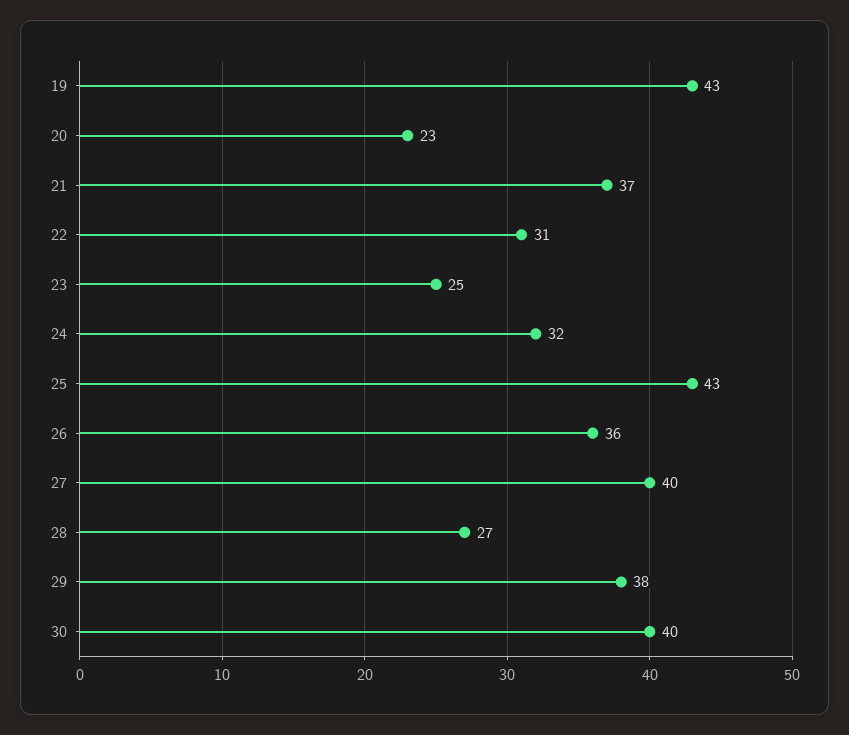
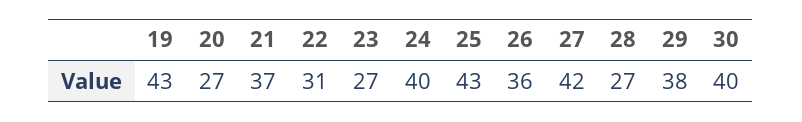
20: 23 -> 27
23: 25 -> 27
24: 32 -> 40
27: 40 -> 42

